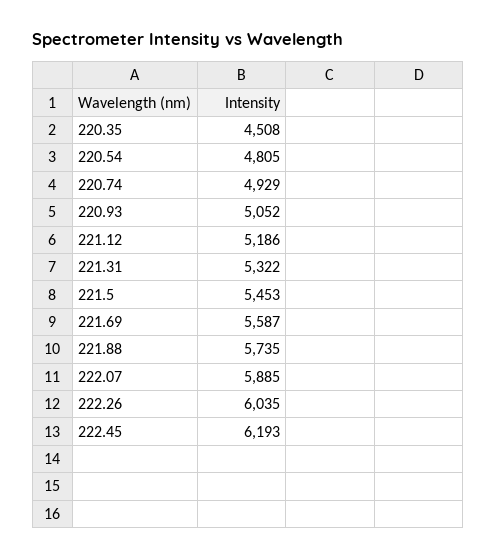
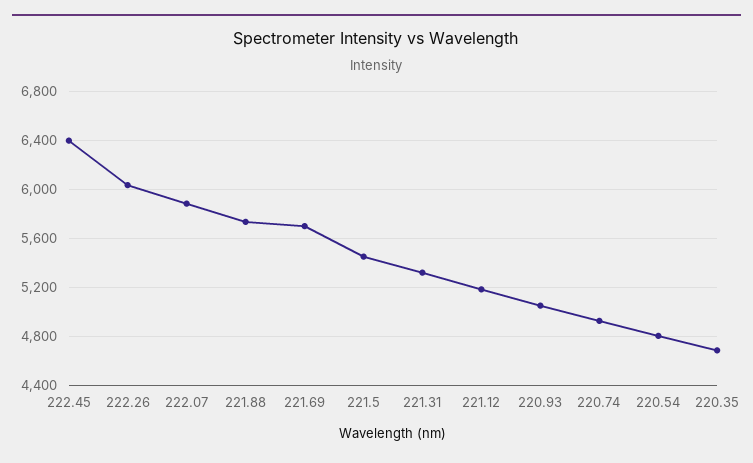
220.35: 4508 -> 4700
221.69: 5587 -> 5700
222.45: 6193 -> 6400

